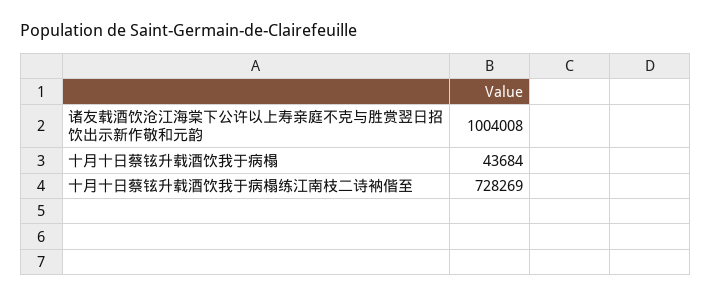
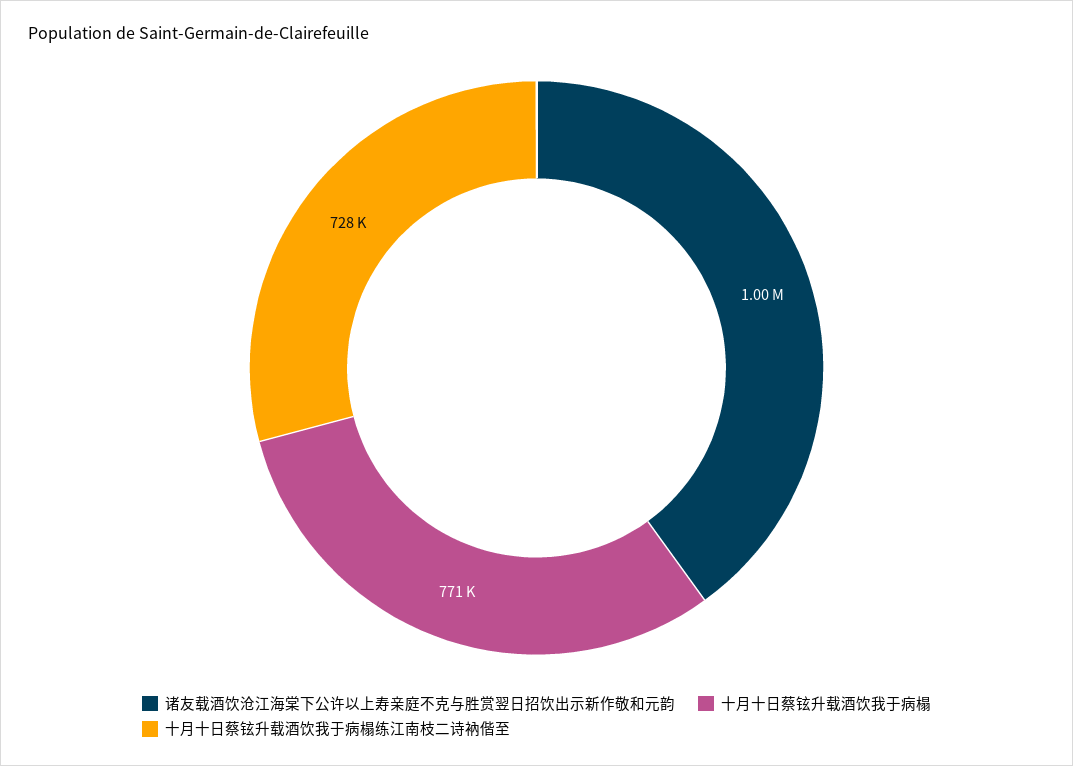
十月十日蔡铉升载酒饮我于病榻: 43684 -> 771000

